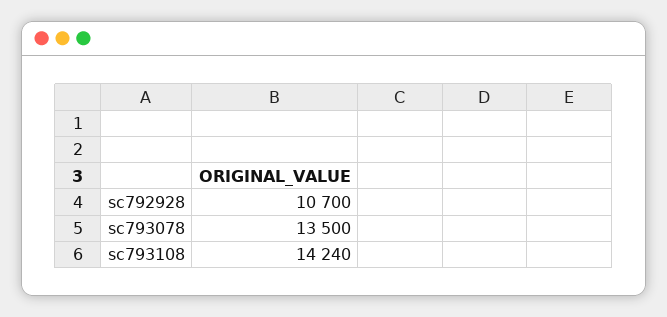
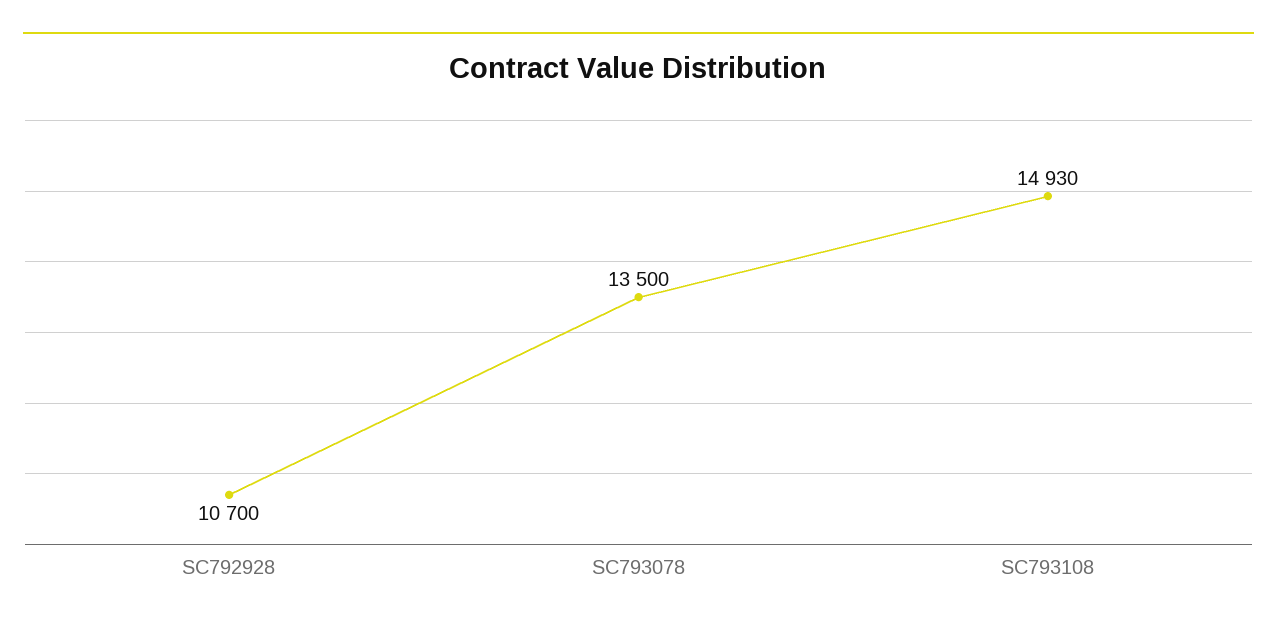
sc793108: 14240 -> 14930

